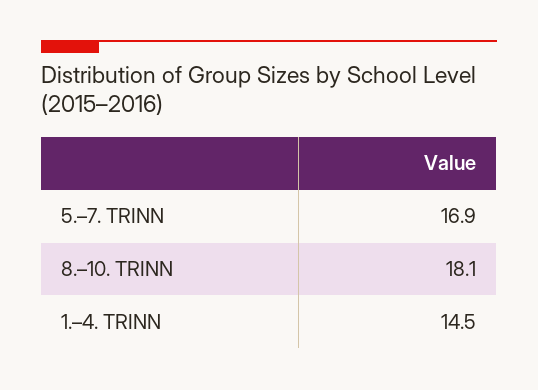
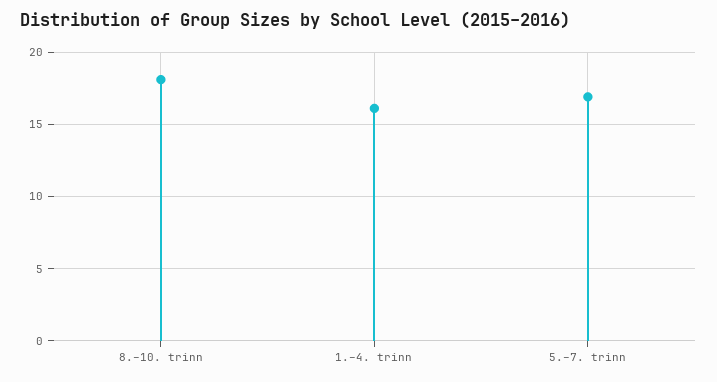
1.–4. TRINN: 14.5 -> 16

